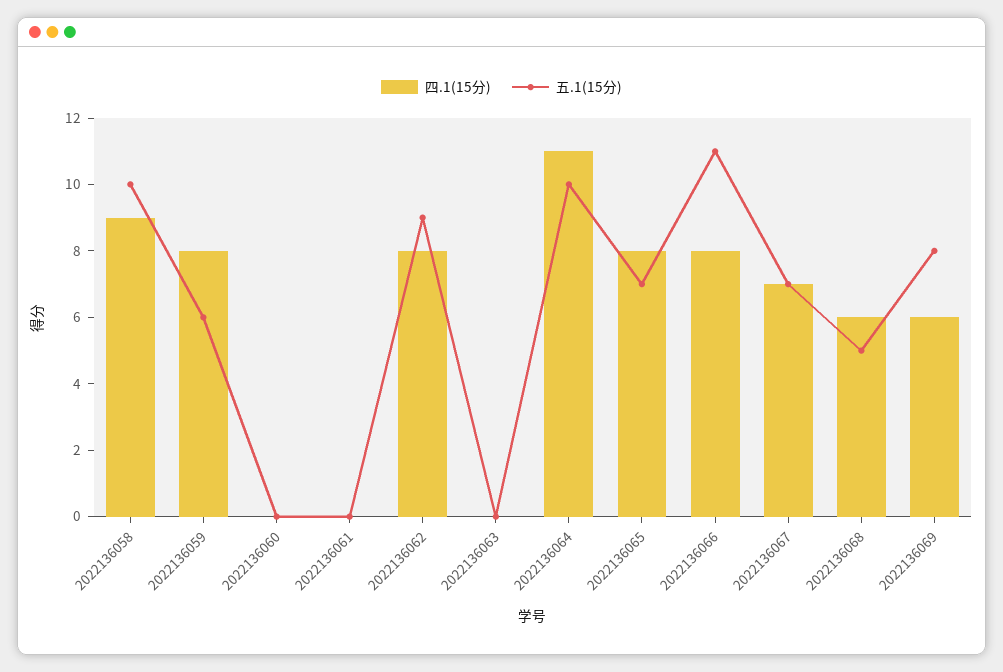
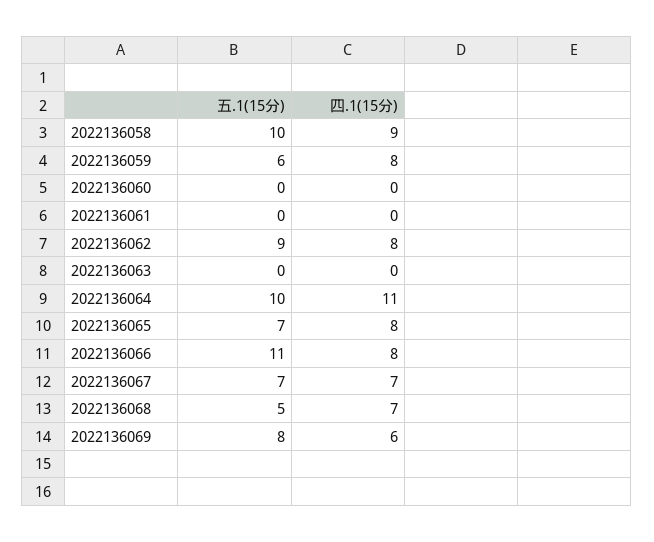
四.1(15分), 2022136068: 6 -> 7

